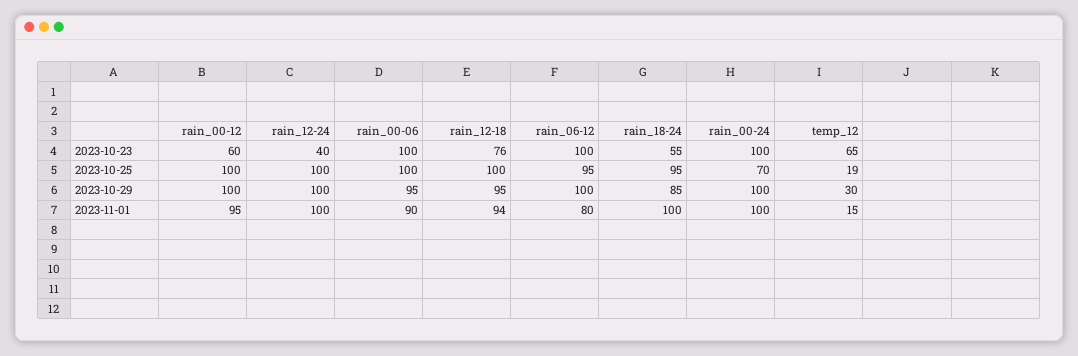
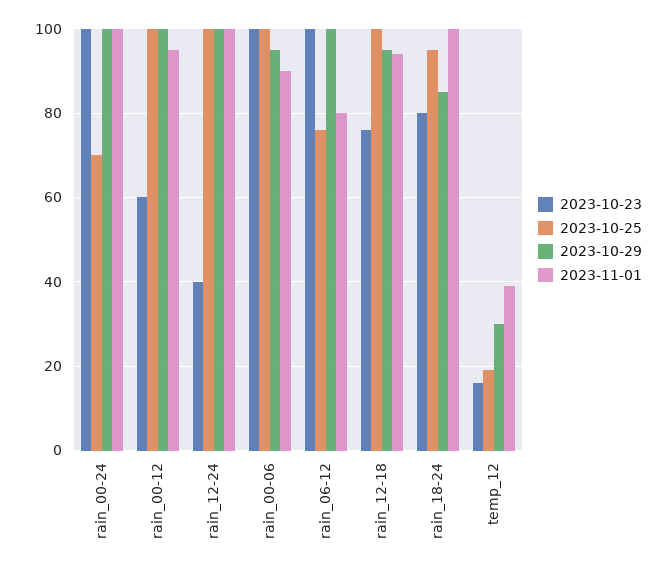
2023-10-23, rain_18-24: 55 -> 80
2023-10-23, temp_12: 65 -> 15
2023-10-25, rain_06-12: 95 -> 75
2023-11-01, temp_12: 15 -> 40

